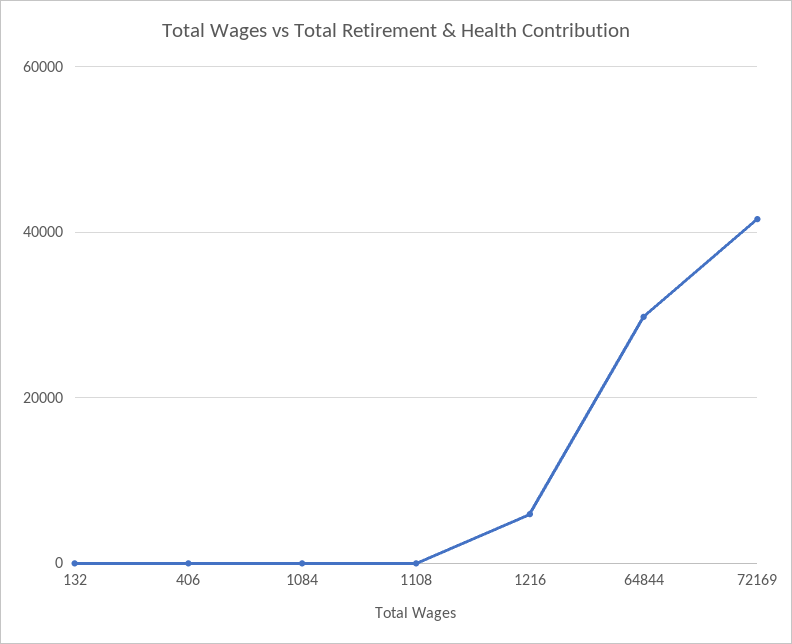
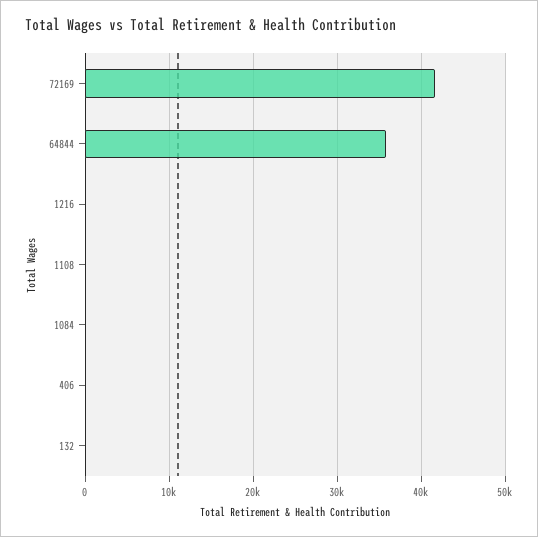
1216: 6000 -> 0
64844: 30000 -> 36000

